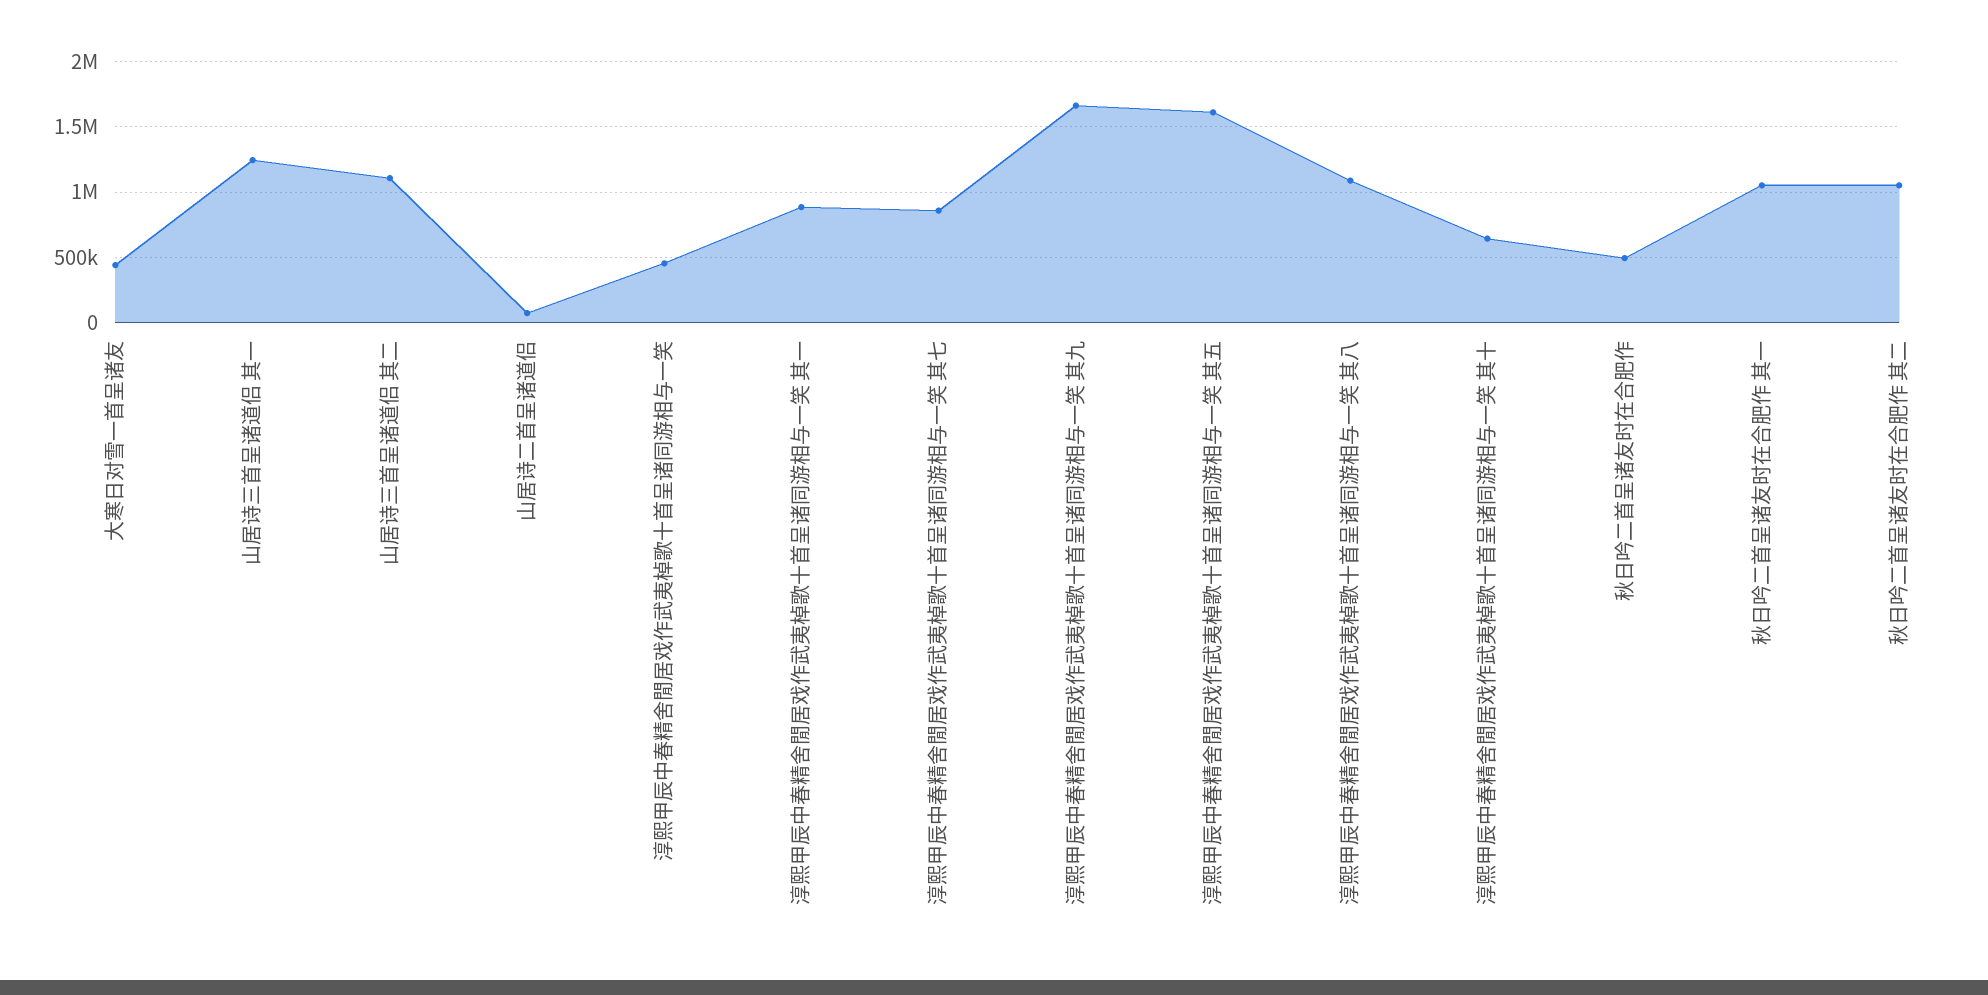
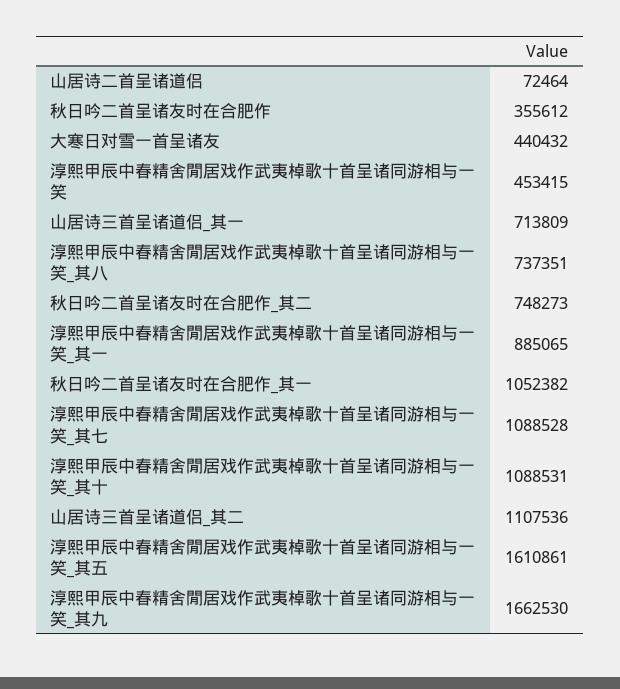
山居诗三首呈诸道侣 其一: 1250000 -> 713809
淳熙甲辰中春精舍閒居戏作武夷棹歌十首呈诸同游相与一笑 其七: 850000 -> 1088528
淳熙甲辰中春精舍閒居戏作武夷棹歌十首呈诸同游相与一笑 其八: 1100000 -> 737351
淳熙甲辰中春精舍閒居戏作武夷棹歌十首呈诸同游相与一笑 其十: 650000 -> 1088531
秋日吟二首呈诸友时在合肥作: 500000 -> 355612
秋日吟二首呈诸友时在合肥作 其二: 1050000 -> 748273

